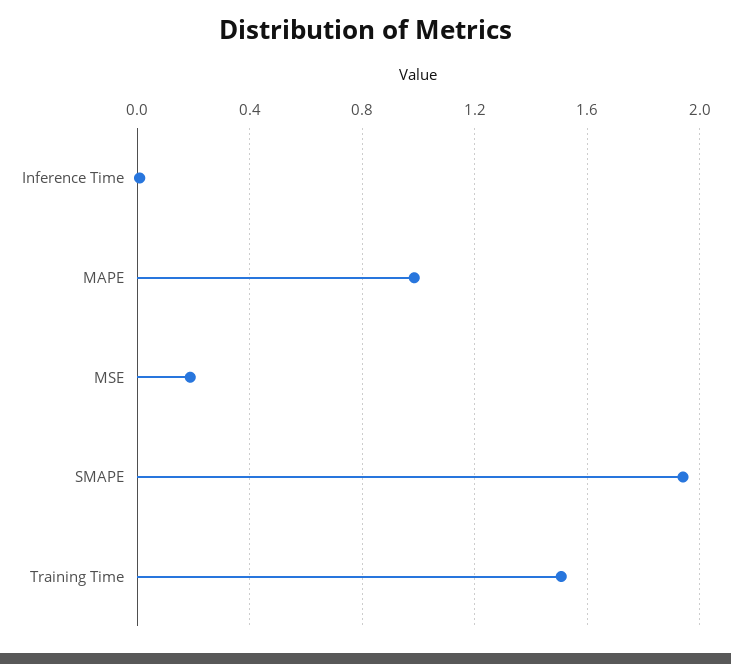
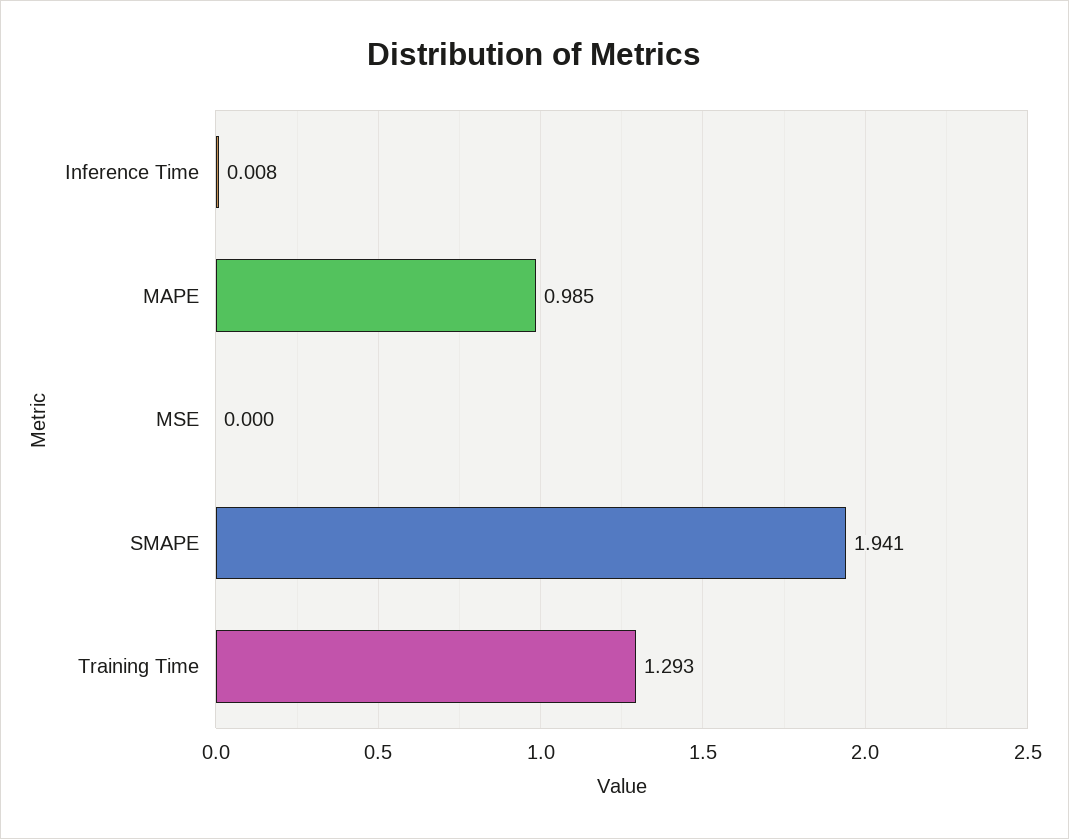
MSE: 0.2 -> 0
Training Time: 1.5 -> 1.293

